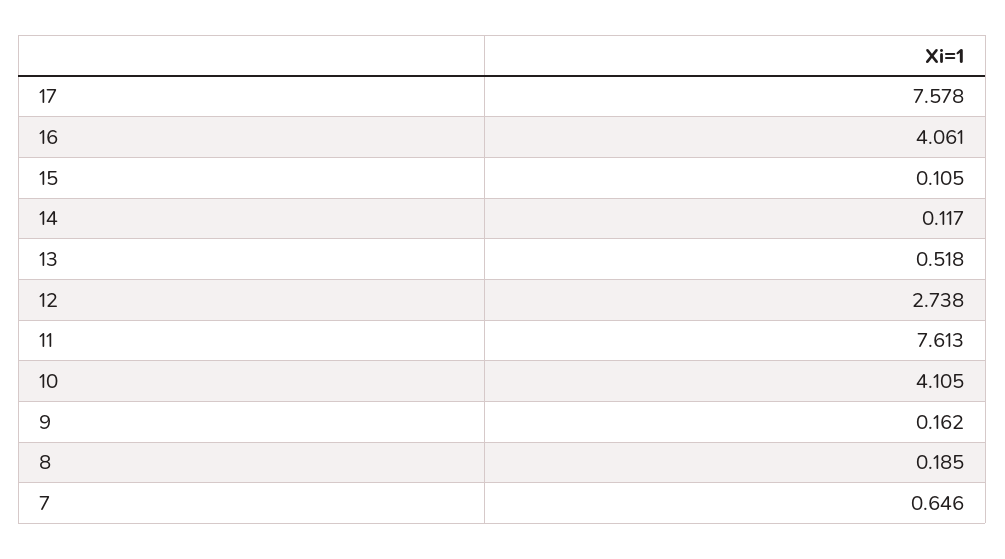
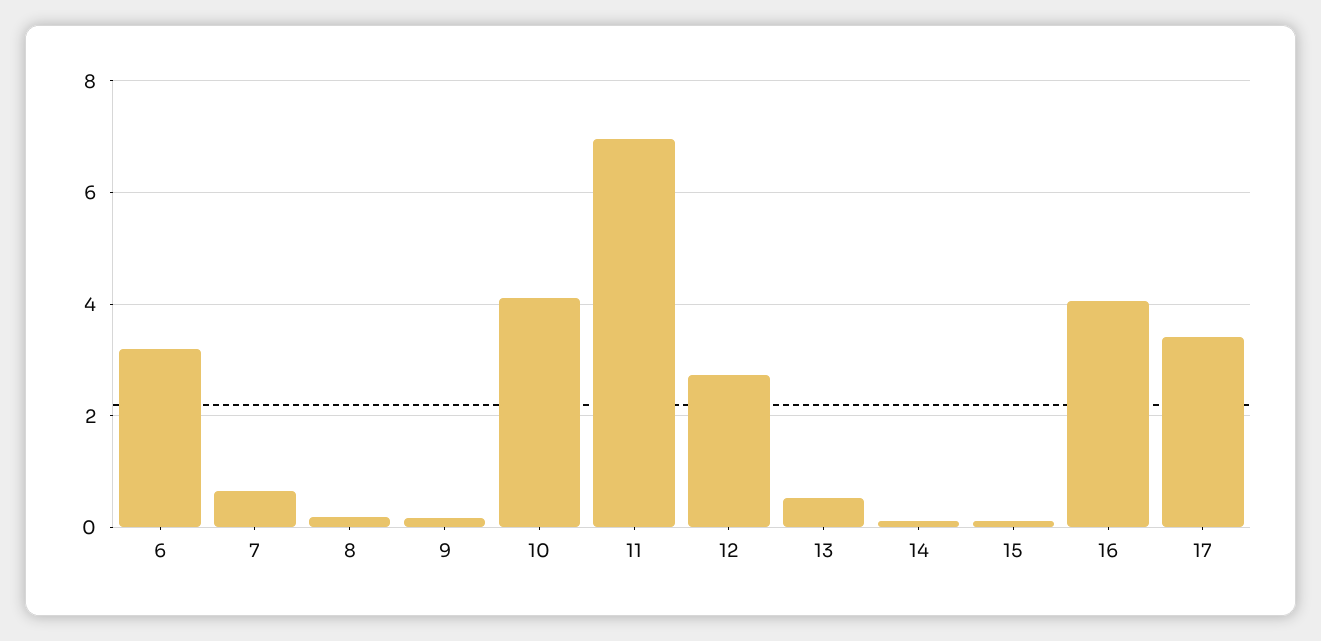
17: 7.578 -> 3.4
11: 7.613 -> 7
6: none -> 3.2

